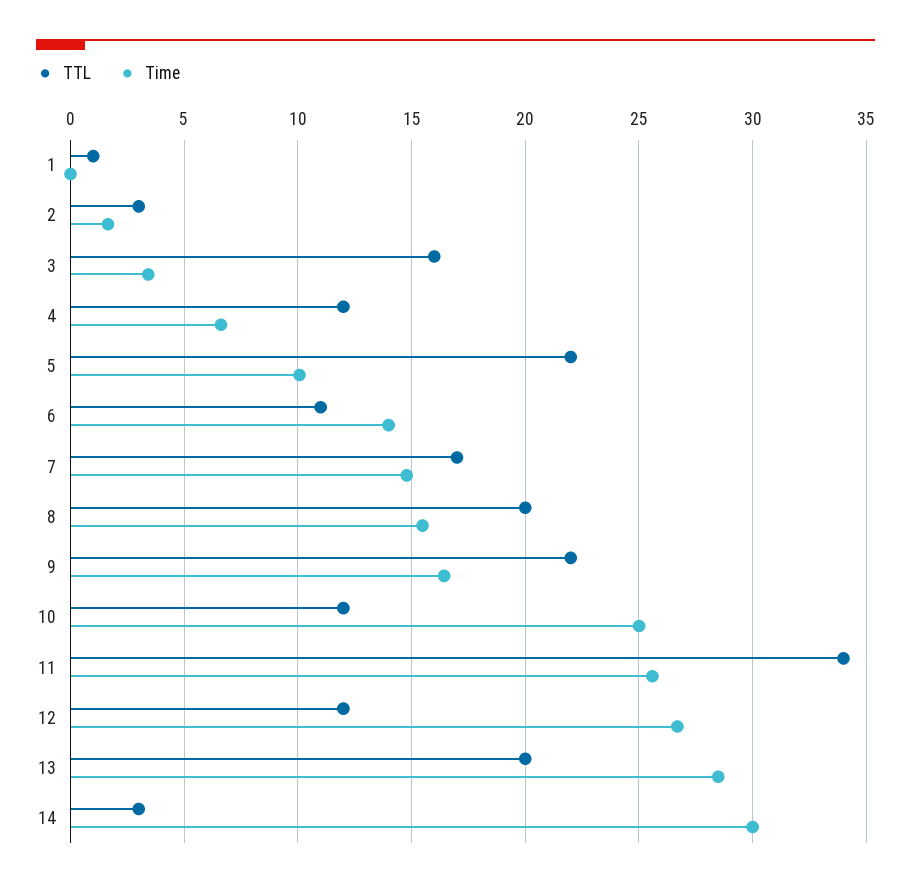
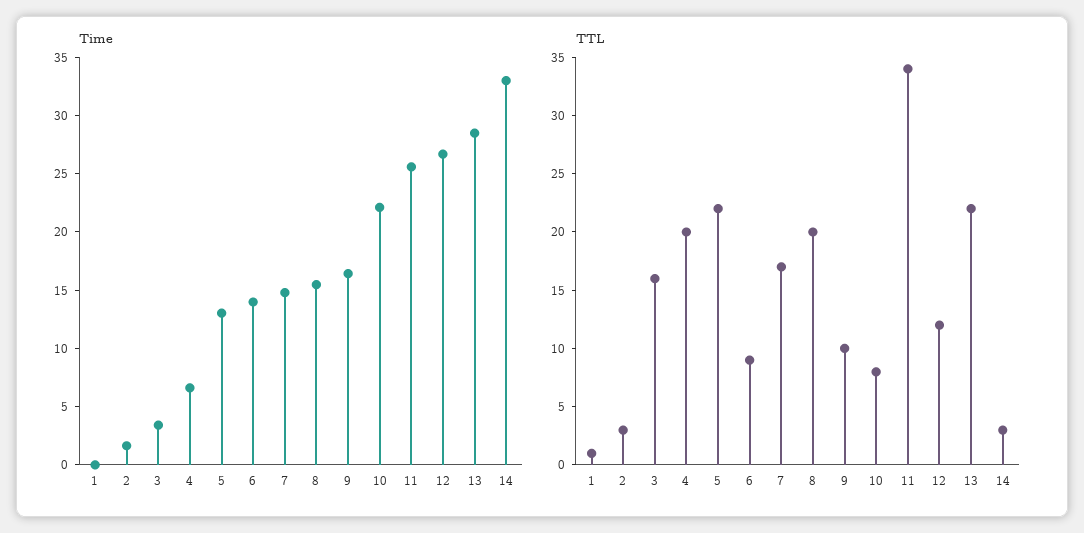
TTL, 4: 12 -> 20
Time, 5: 10 -> 13
TTL, 6: 11 -> 9
TTL, 9: 22 -> 10
TTL, 10: 12 -> 8
Time, 10: 25 -> 22
TTL, 13: 20 -> 22
Time, 14: 30 -> 33

